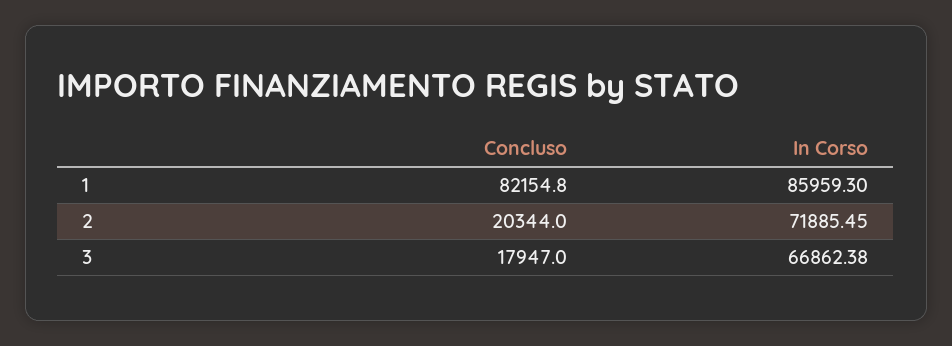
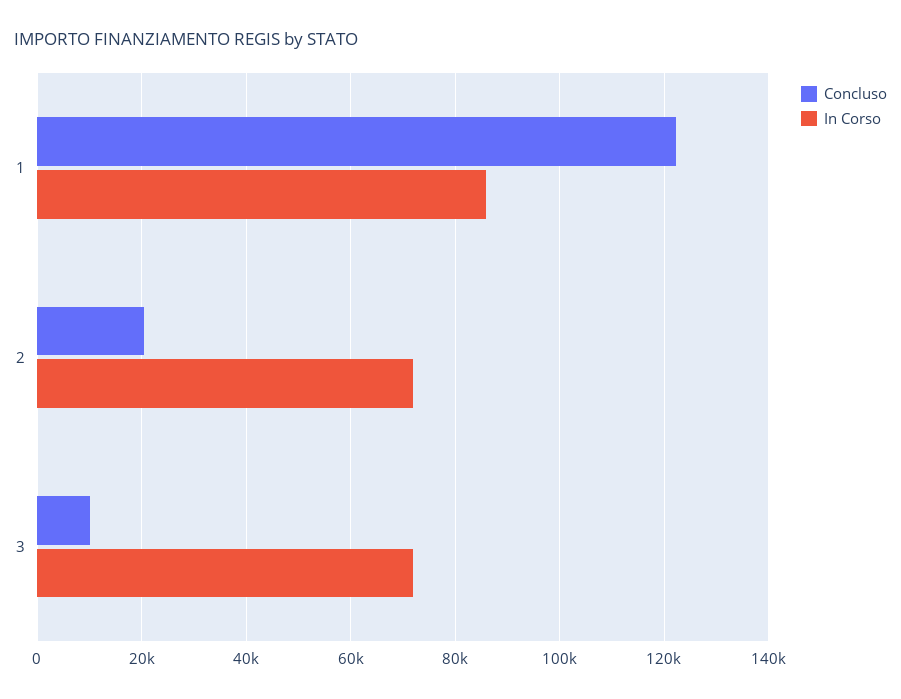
Concluso, 1: 82154.8 -> 122000
Concluso, 3: 17947 -> 10000
In Corso, 3: 66862.38 -> 72000

